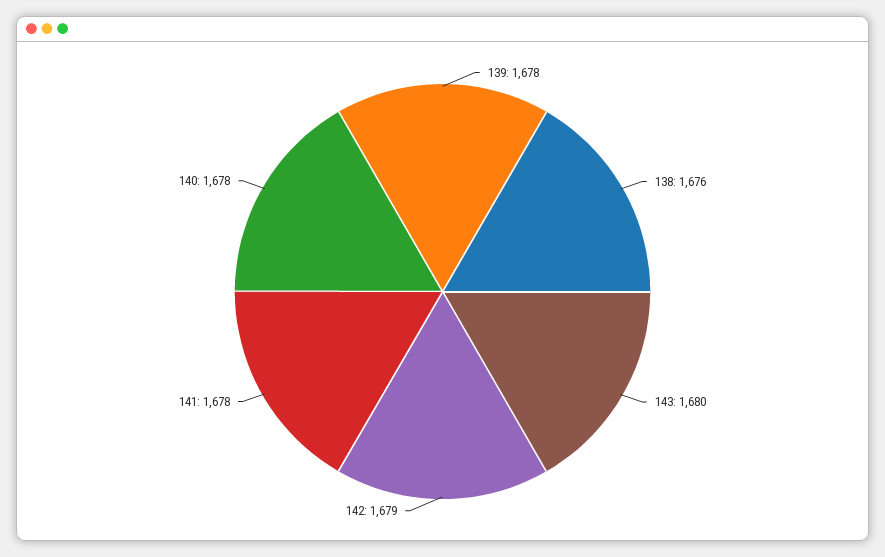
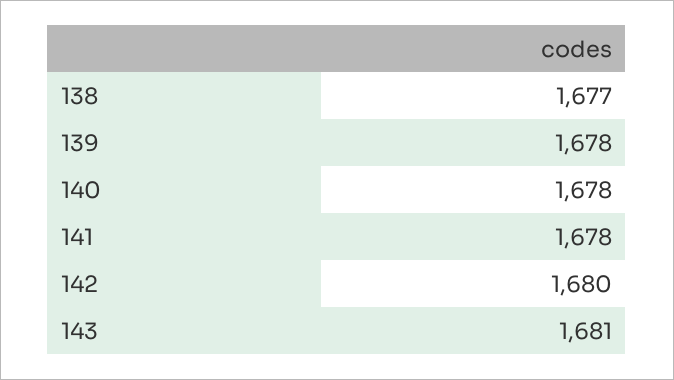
138: 1676 -> 1677
143: 1680 -> 1681
142: 1679 -> 1680

